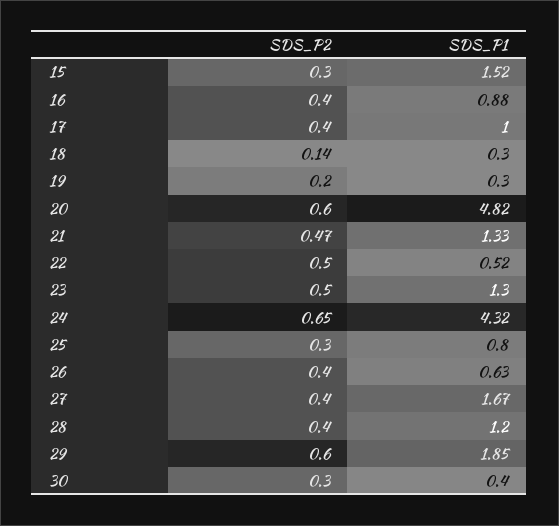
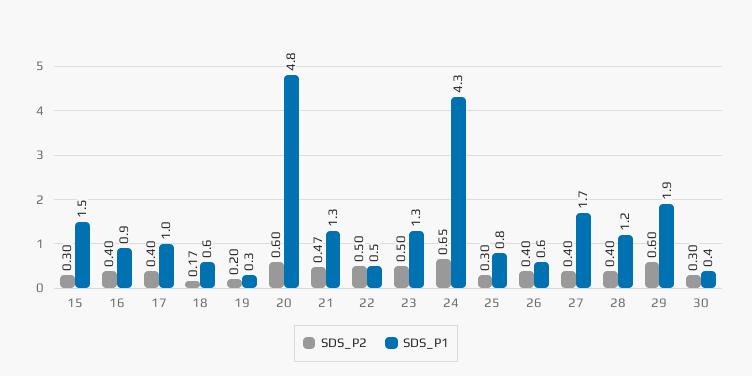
SDS_P2, 18: 0.14 -> 0.17
SDS_P1, 18: 0.3 -> 0.6

